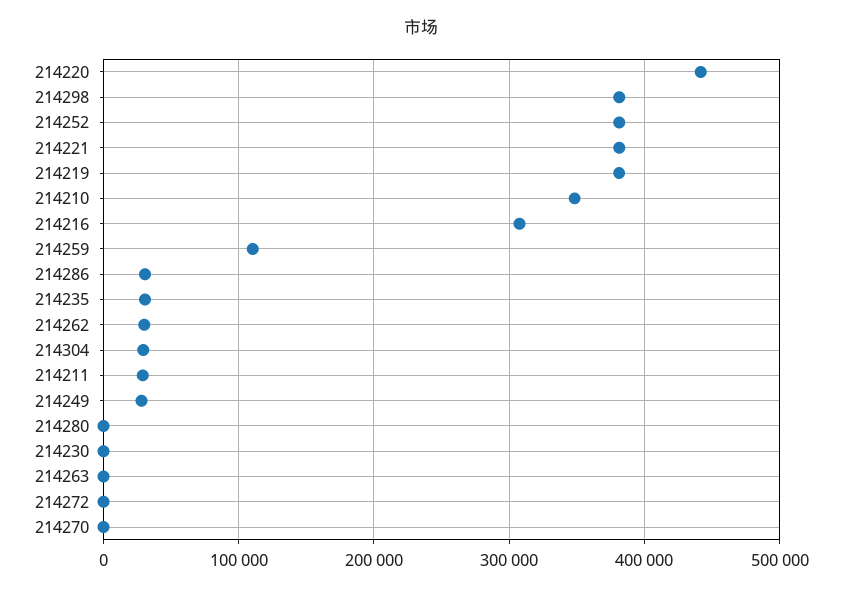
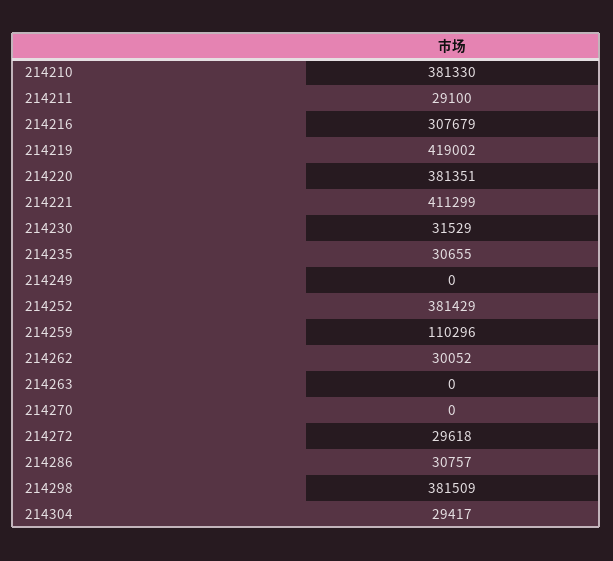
214220: 440000 -> 381351
214221: 380000 -> 411299
214219: 380000 -> 419002
214210: 350000 -> 381330
214249: 30000 -> 0
214280: 0 -> none
214230: 0 -> 31529
214272: 0 -> 29618

